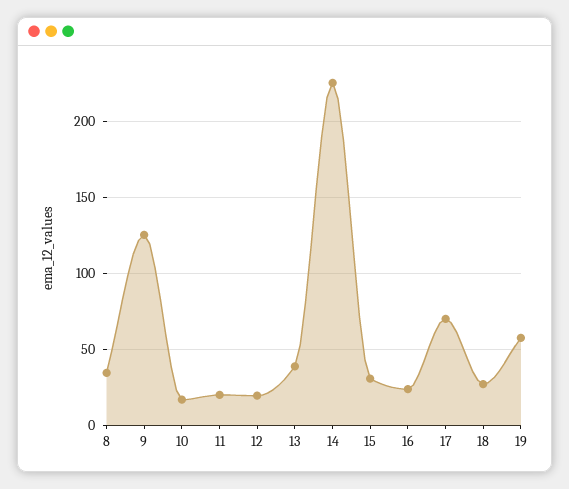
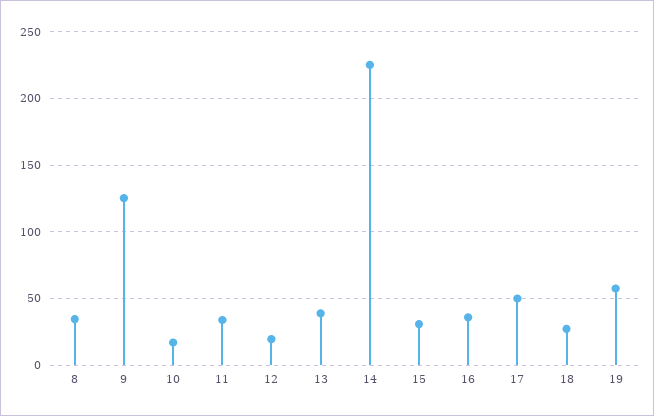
11: 20 -> 35
16: 25 -> 35
17: 70 -> 50

